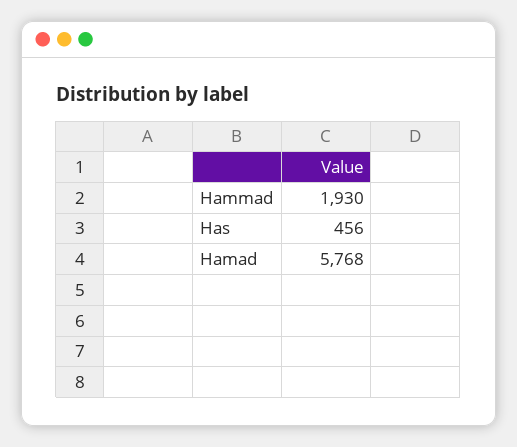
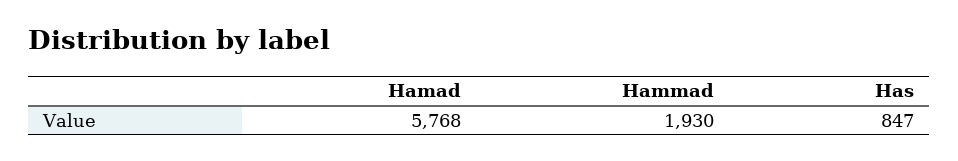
Has: 456 -> 847

